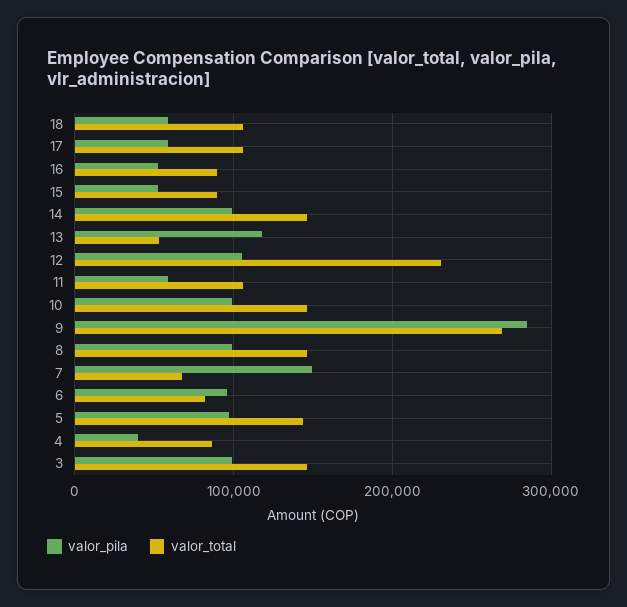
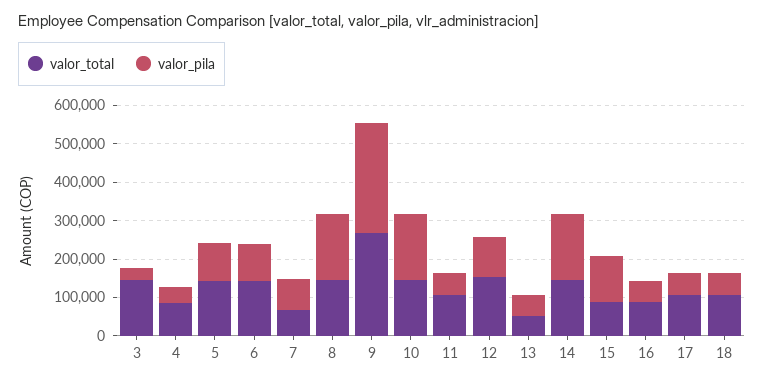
valor_pila, 15: 50000 -> 125000
valor_pila, 14: 100000 -> 175000
valor_pila, 13: 120000 -> 50000
valor_total, 12: 230000 -> 150000
valor_pila, 10: 100000 -> 175000
valor_pila, 8: 100000 -> 175000
valor_pila, 7: 150000 -> 75000
valor_total, 6: 80000 -> 150000
valor_pila, 3: 100000 -> 25000

